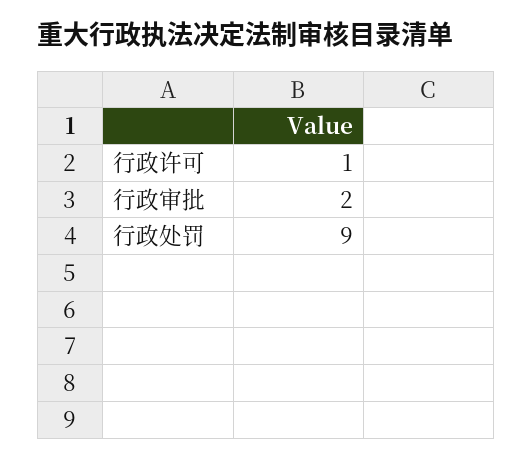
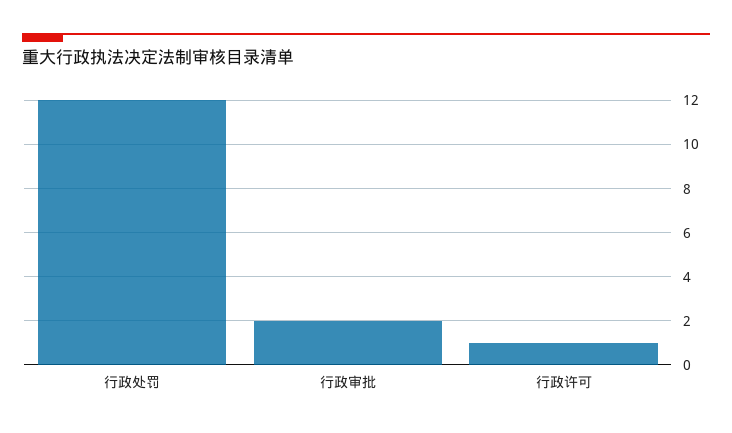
行政处罚: 9 -> 12

